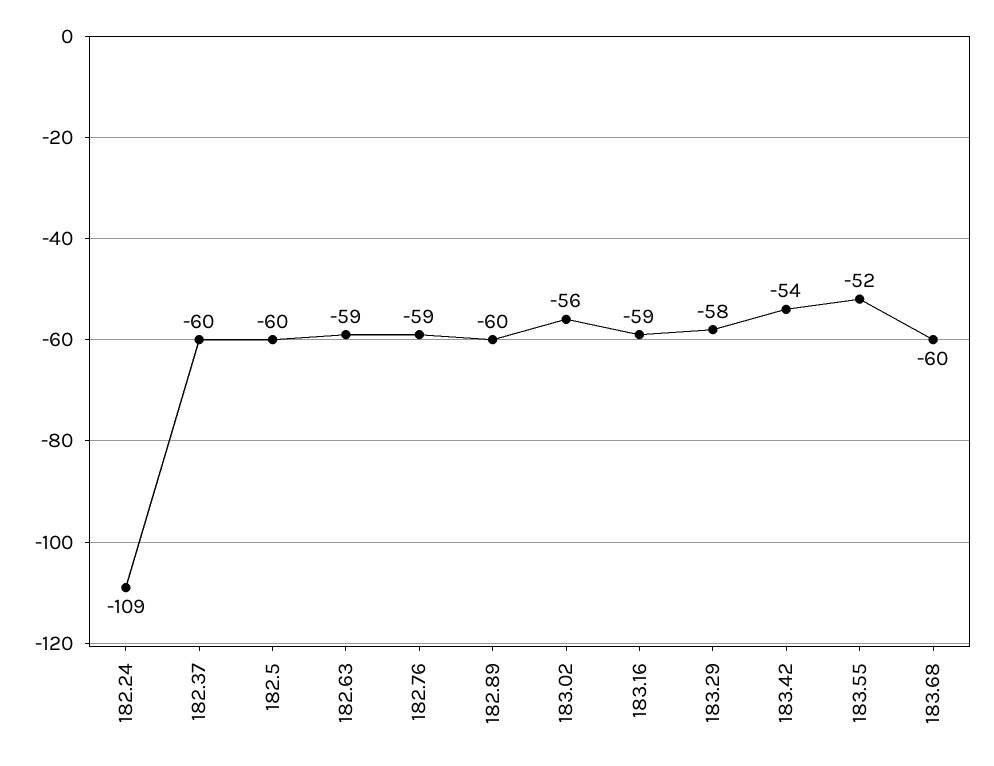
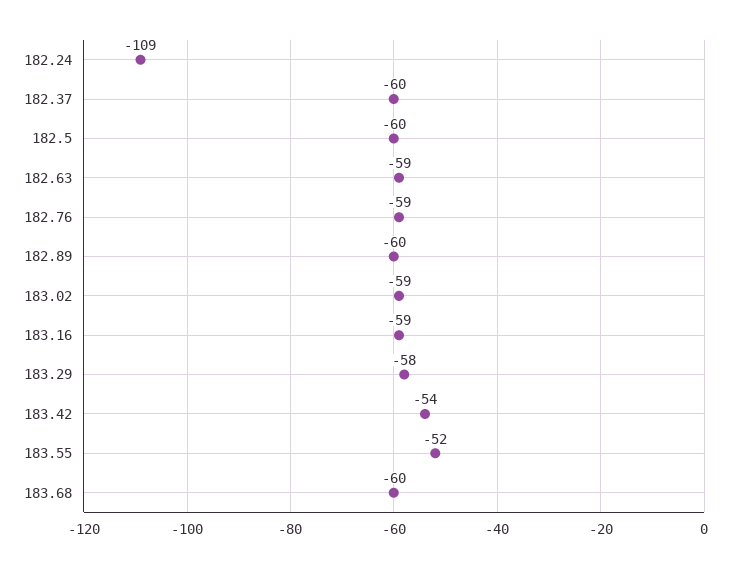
183.02: -56 -> -59

